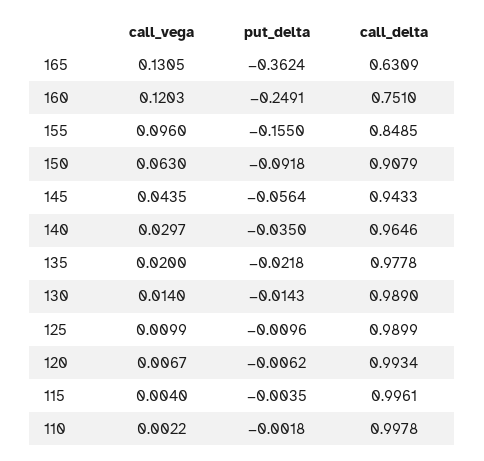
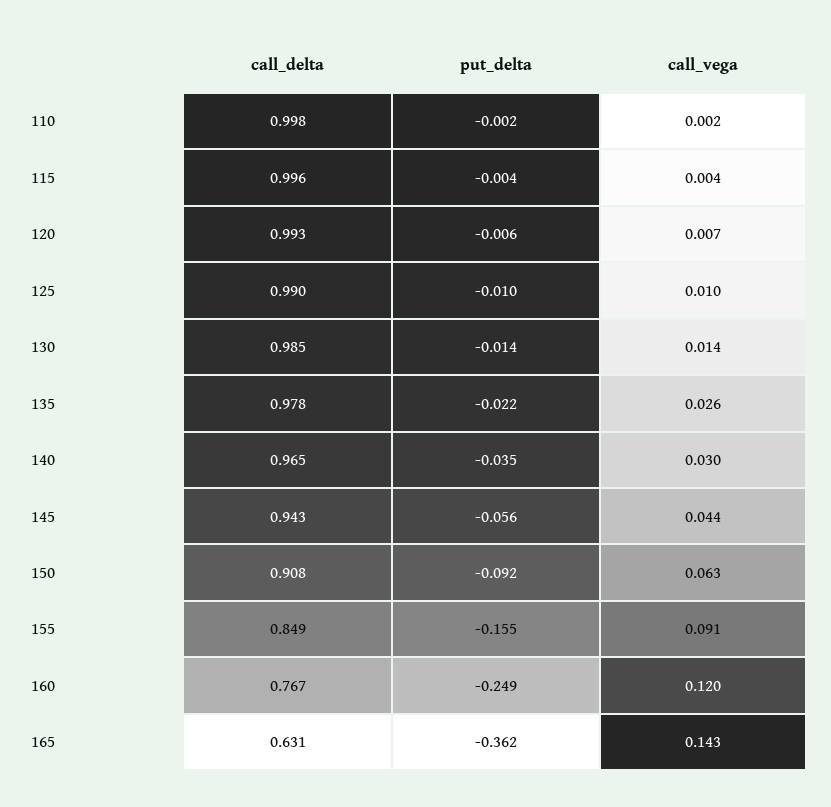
call_vega, 165: 0.1305 -> 0.143
call_delta, 160: 0.751 -> 0.767
call_vega, 155: 0.096 -> 0.091
call_vega, 135: 0.02 -> 0.026
call_delta, 130: 0.989 -> 0.985

